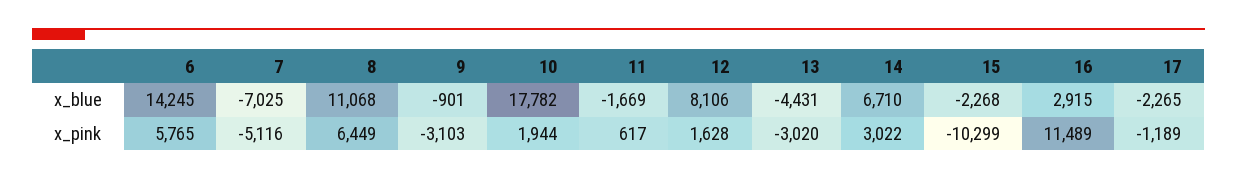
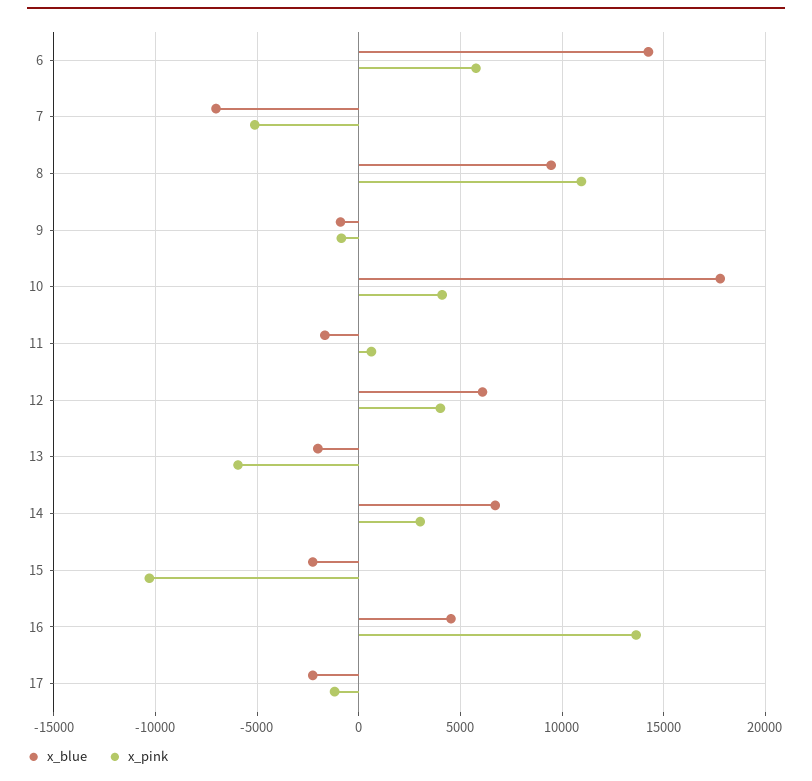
x_blue, 8: 11068 -> 9500
x_blue, 12: 8106 -> 6000
x_blue, 13: -4431 -> -2000
x_blue, 16: 2915 -> 4500
x_pink, 8: 6449 -> 11000
x_pink, 9: -3103 -> -1000
x_pink, 10: 1944 -> 4000
x_pink, 12: 1628 -> 4000
x_pink, 13: -3020 -> -6000
x_pink, 16: 11489 -> 13500

